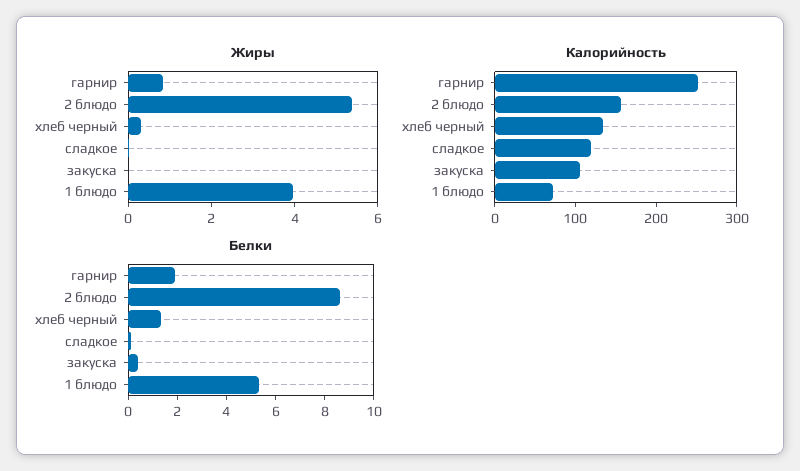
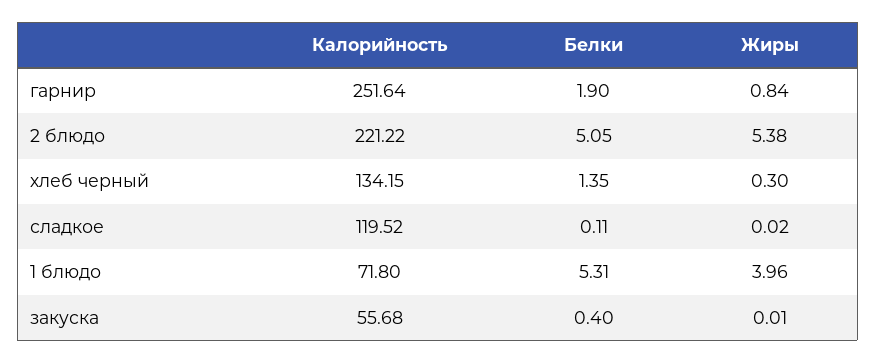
Калорийность, 2 блюдо: 160 -> 221.22
Калорийность, закуска: 100 -> 55.68
Белки, 2 блюдо: 8.5 -> 5.05

